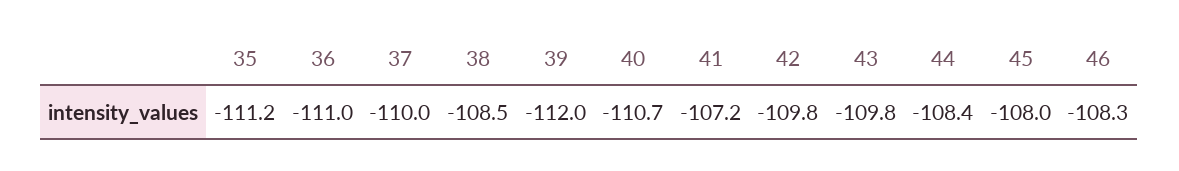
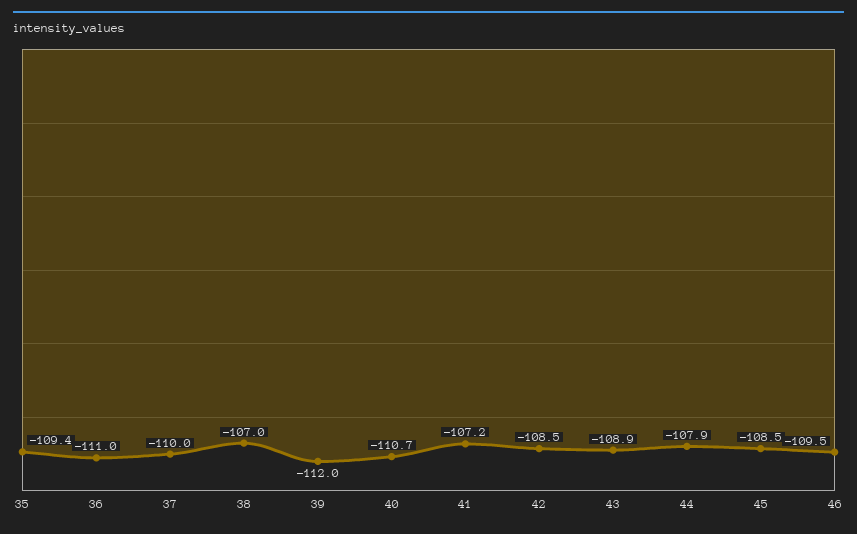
35: -111.2 -> -109.4
38: -108.5 -> -107
42: -109.8 -> -108.5
43: -109.8 -> -108.9
44: -108.4 -> -107.9
45: -108 -> -108.5
46: -108.3 -> -109.5

